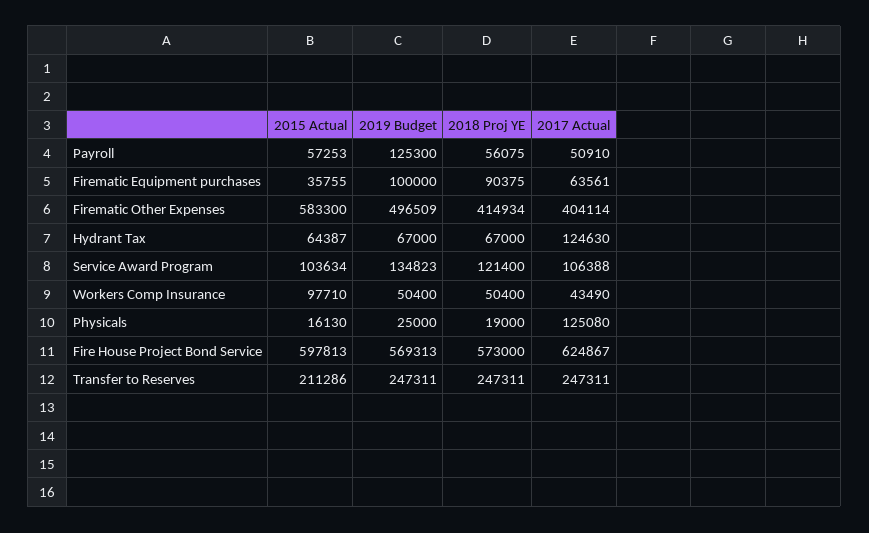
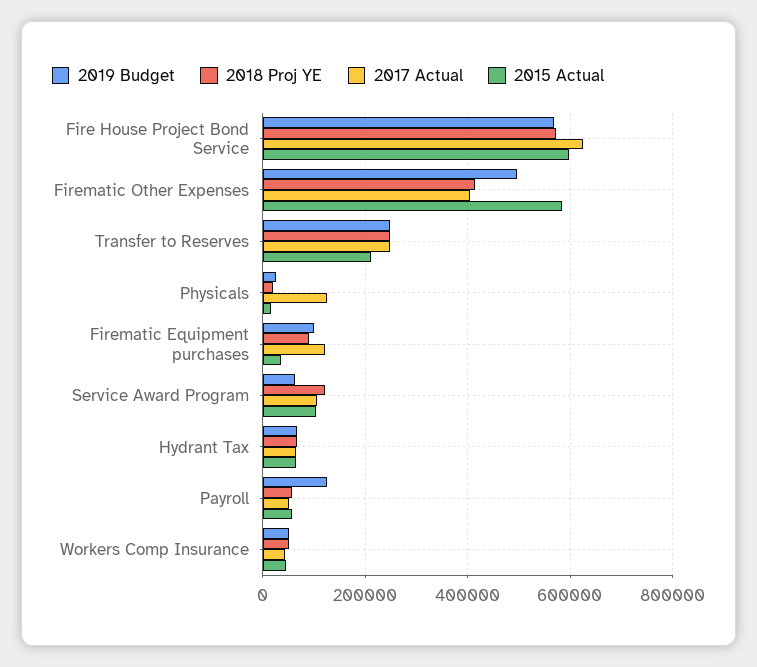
2017 Actual, Firematic Equipment purchases: 63561 -> 120000
2017 Actual, Hydrant Tax: 124630 -> 60000
2019 Budget, Service Award Program: 134823 -> 60000
2015 Actual, Workers Comp Insurance: 97710 -> 40000

